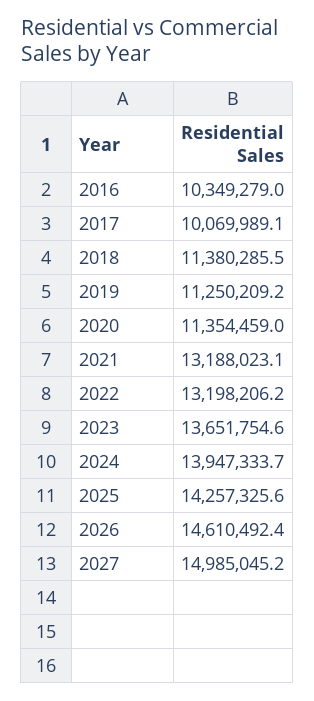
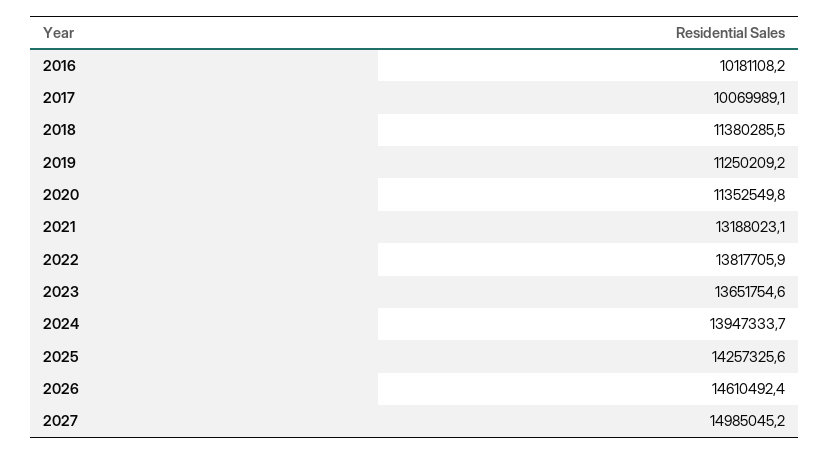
2016: 10349279 -> 10181108.2
2020: 11354459 -> 11352549.8
2022: 13198206.2 -> 13817705.9

